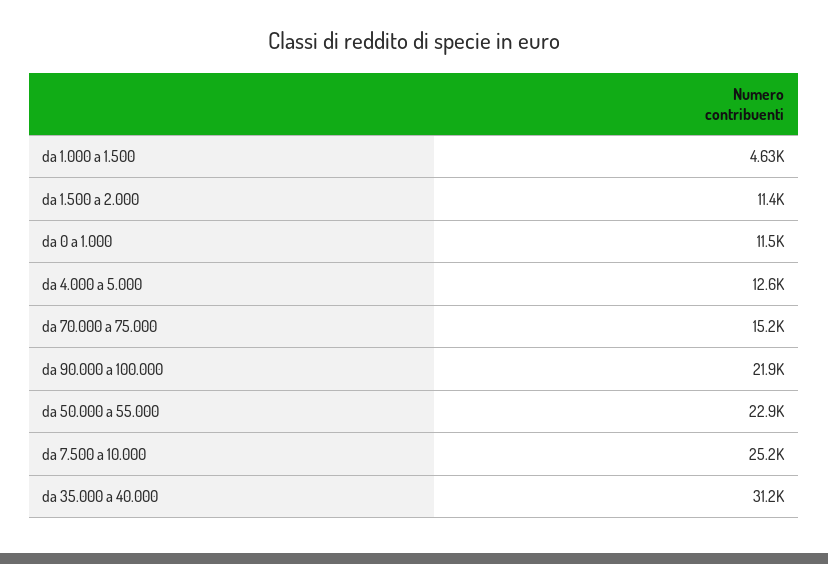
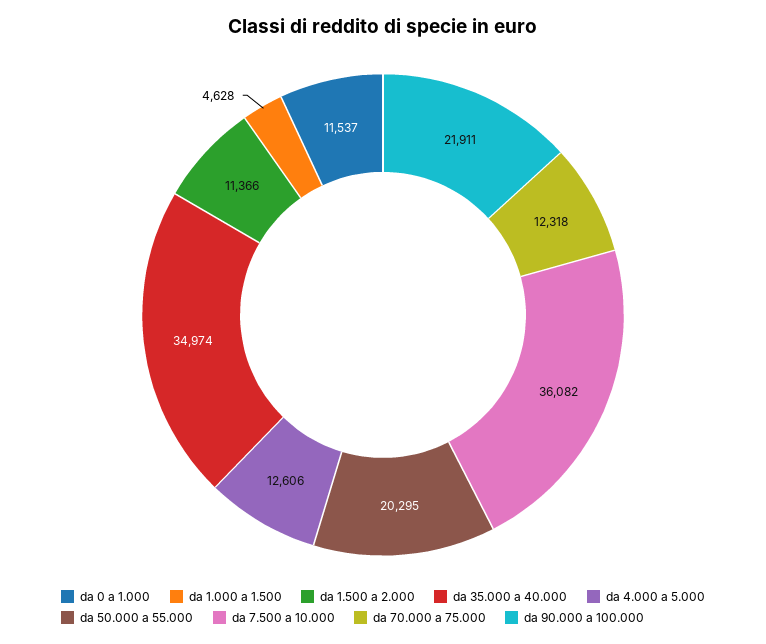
da 70.000 a 75.000: 15200 -> 12318
da 50.000 a 55.000: 22900 -> 20295
da 7.500 a 10.000: 25200 -> 36082
da 35.000 a 40.000: 31200 -> 34974

